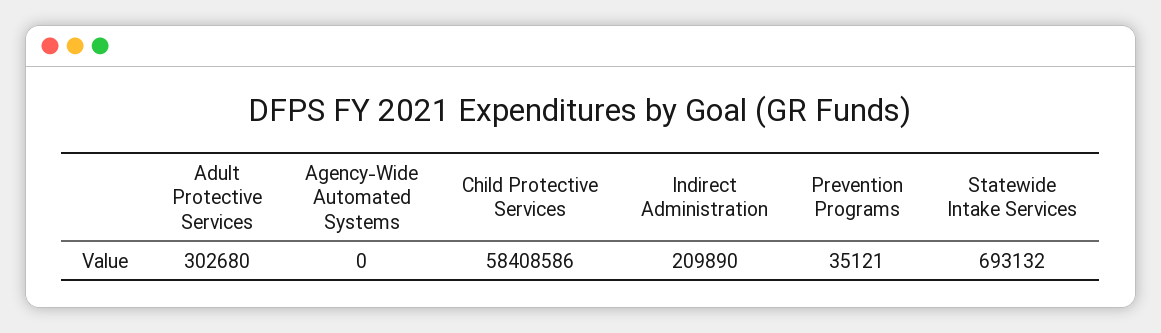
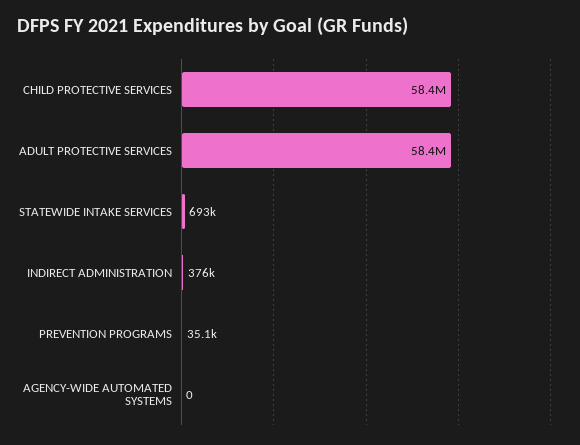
Adult Protective Services: 302680 -> 58400000
Indirect Administration: 209890 -> 376000

